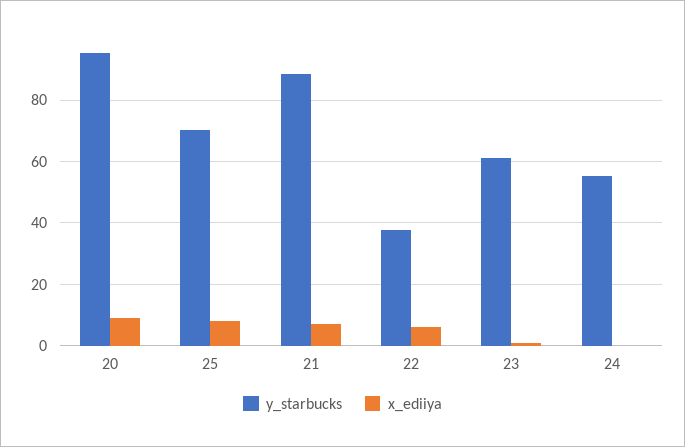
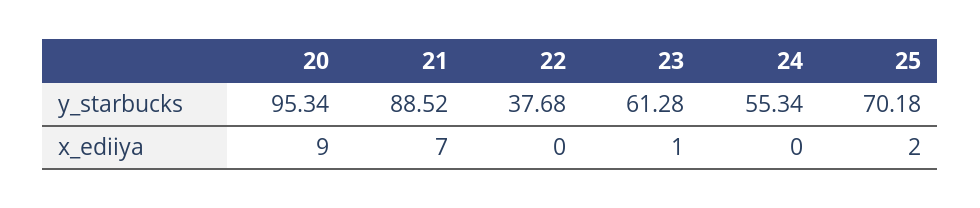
x_ediiya, 25: 8 -> 2
x_ediiya, 22: 6 -> 0

